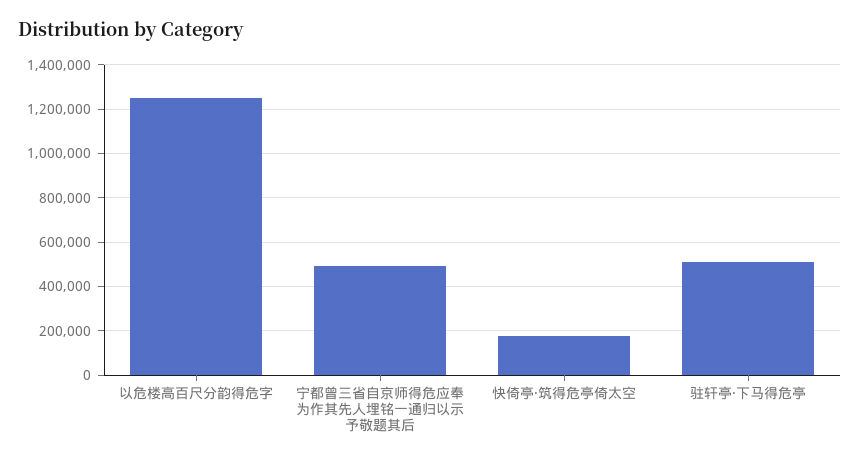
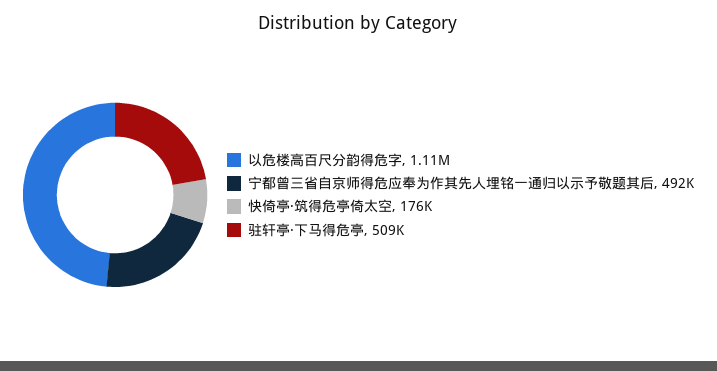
以危楼高百尺分韵得危字: 1250000 -> 1110000

